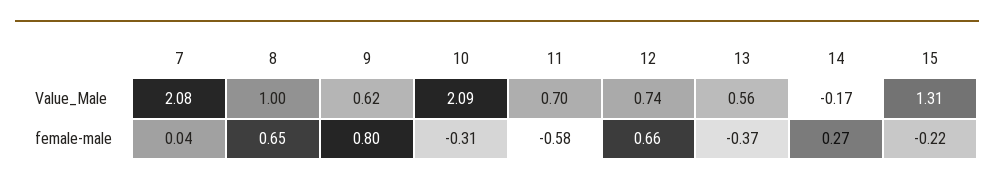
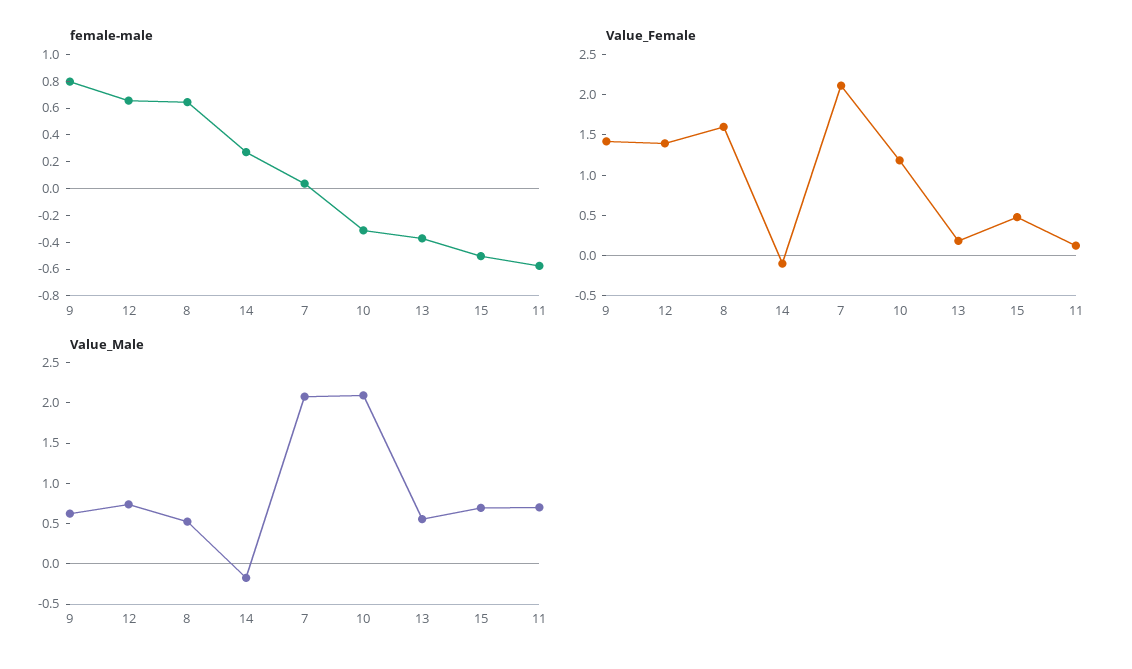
Value_Male, 8: 1 -> 0.5
Value_Male, 15: 1.31 -> 0.7
female-male, 15: -0.22 -> -0.5
Value_Female, 9: none -> 1.4
Value_Female, 12: none -> 1.4
Value_Female, 8: none -> 1.6
Value_Female, 14: none -> -0.1
Value_Female, 7: none -> 2.1
Value_Female, 10: none -> 1.2
Value_Female, 13: none -> 0.2
Value_Female, 15: none -> 0.5
Value_Female, 11: none -> 0.1

